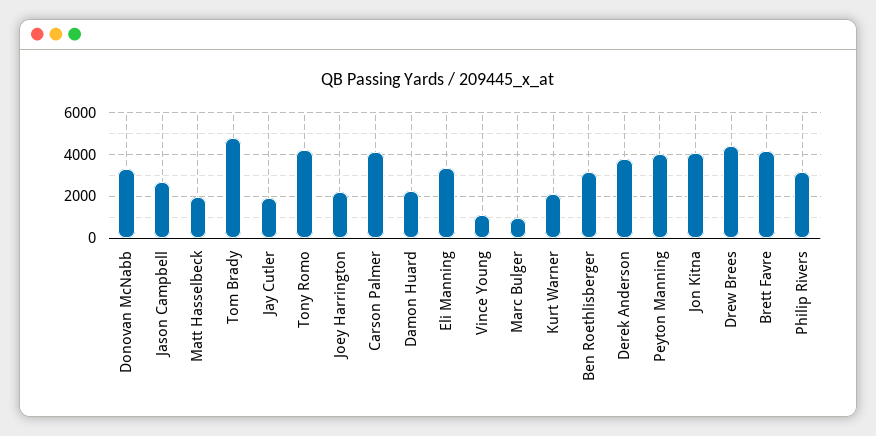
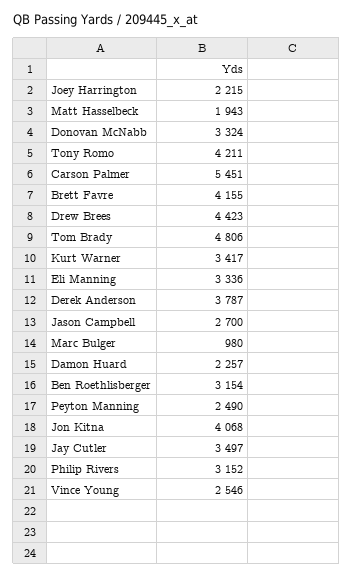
Jay Cutler: 2000 -> 3497
Carson Palmer: 4000 -> 5451
Vince Young: 1000 -> 2546
Kurt Warner: 2000 -> 3417
Peyton Manning: 4000 -> 2490

